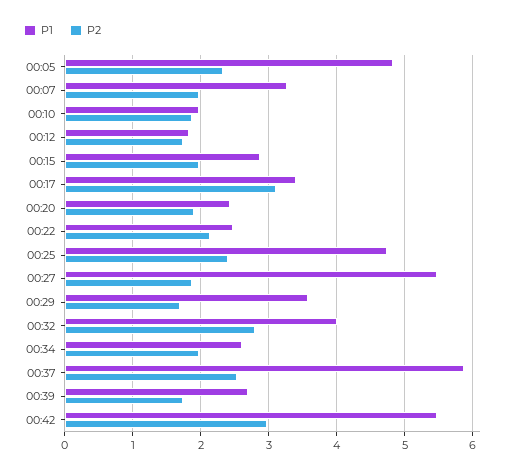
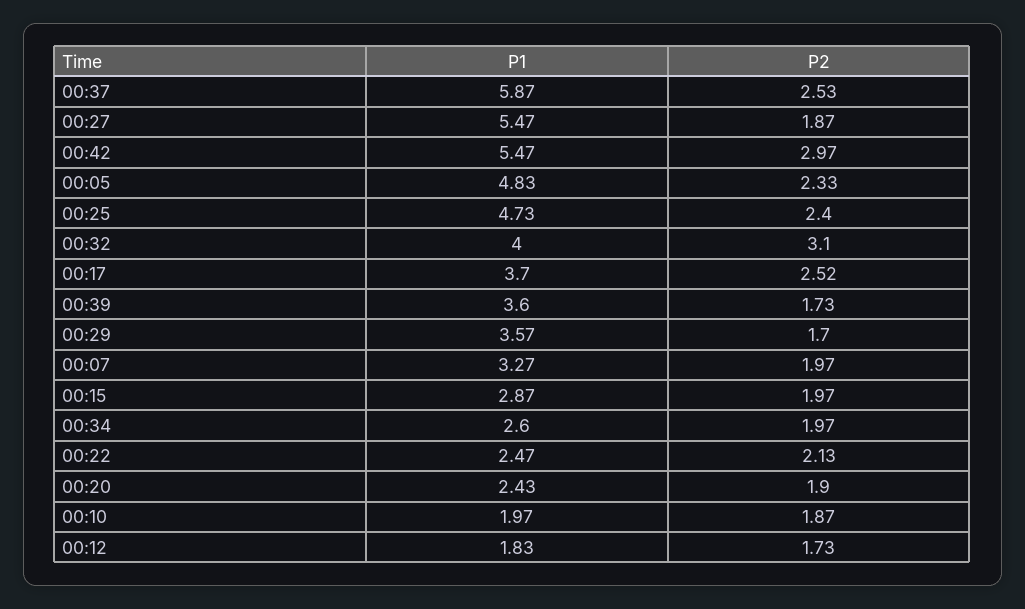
P1, 00:17: 3.4 -> 3.7
P2, 00:17: 3.1 -> 2.52
P2, 00:32: 2.8 -> 3.1
P1, 00:39: 2.7 -> 3.6

